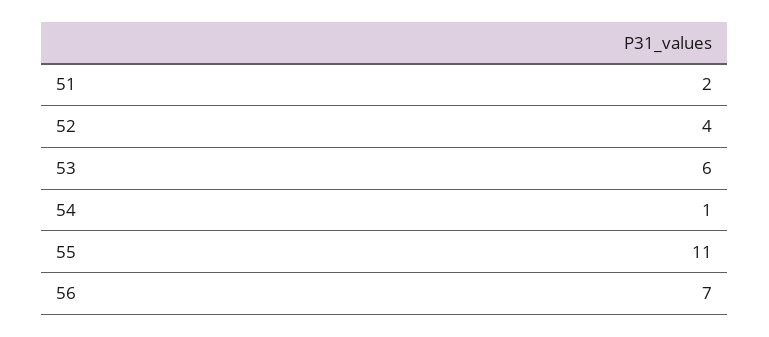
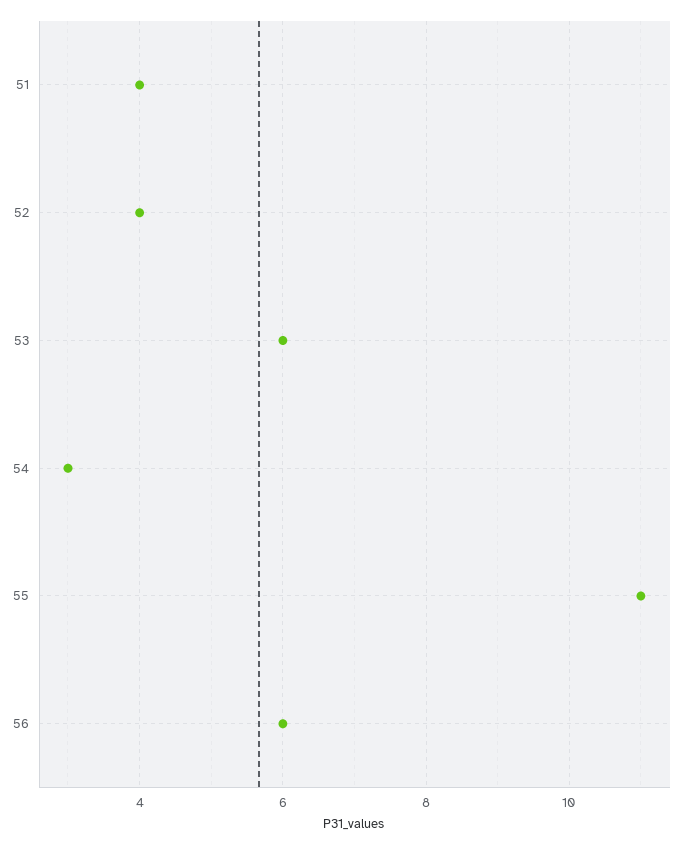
51: 2 -> 4
54: 1 -> 3
56: 7 -> 6

